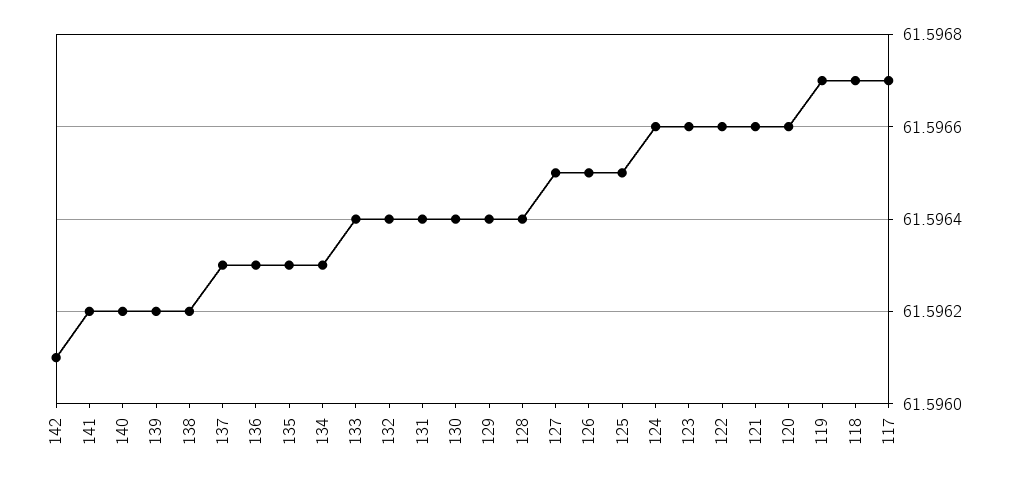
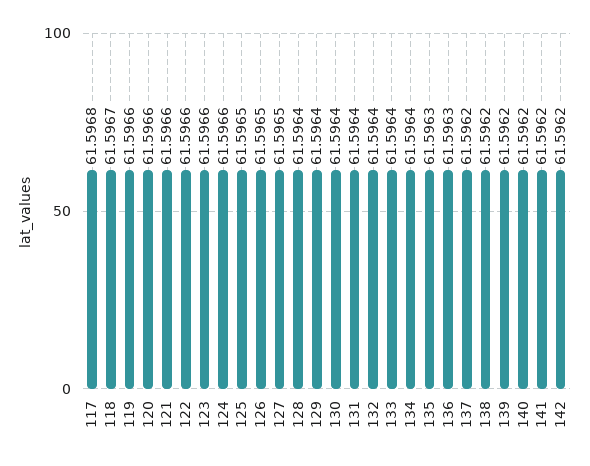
142: 61.5961 -> 61.5962
137: 61.5963 -> 61.5962
134: 61.5963 -> 61.5964
119: 61.5967 -> 61.5966
117: 61.5967 -> 61.5968

